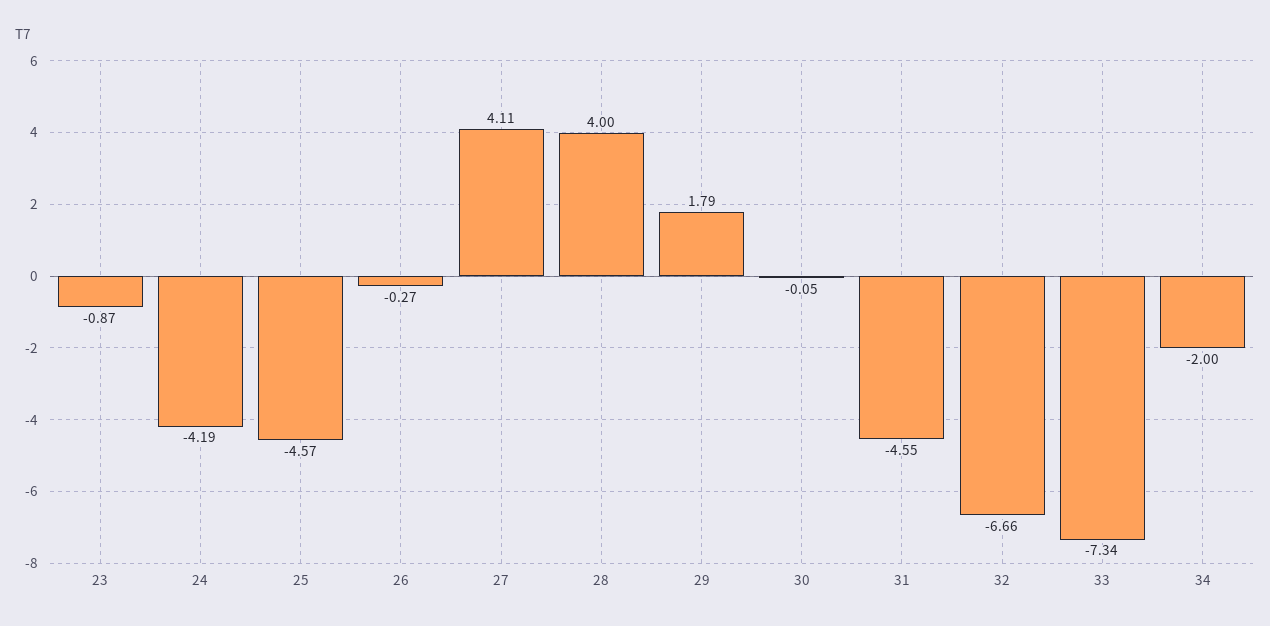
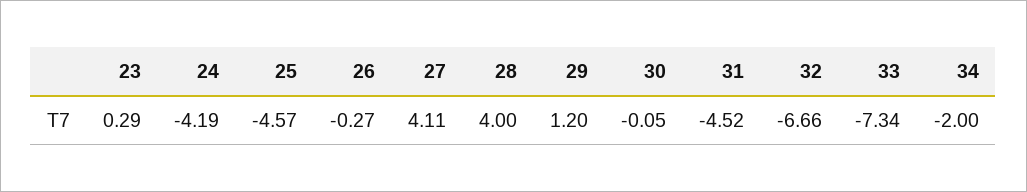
23: -0.87 -> 0.29
29: 1.79 -> 1.2
31: -4.55 -> -4.52

